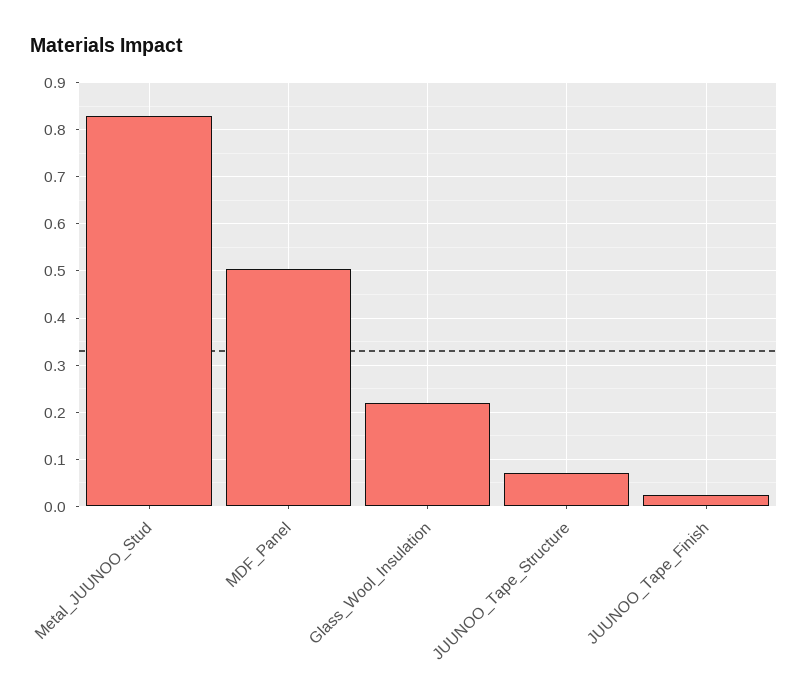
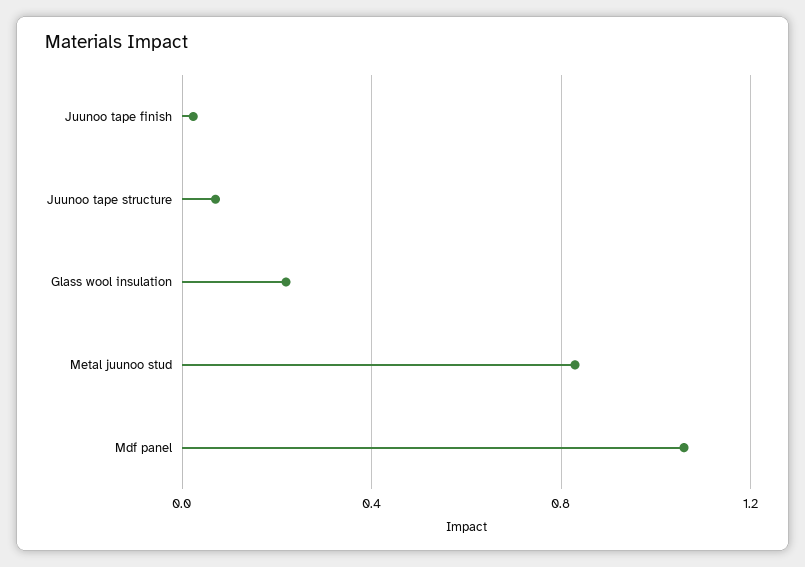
MDF_Panel: 0.5 -> 1.05

